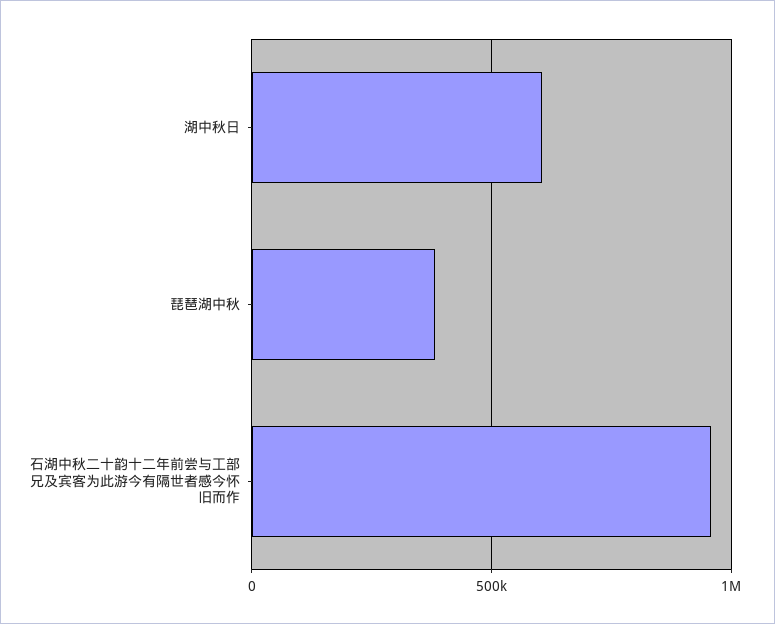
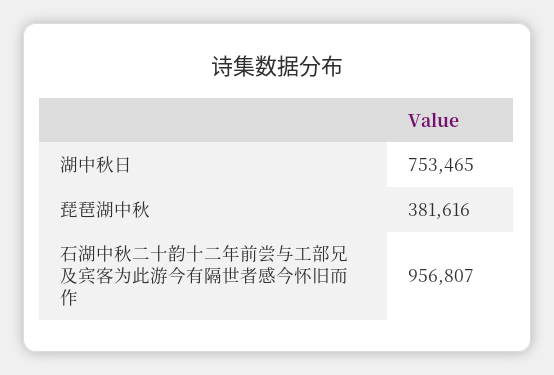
湖中秋日: 600000 -> 753465

